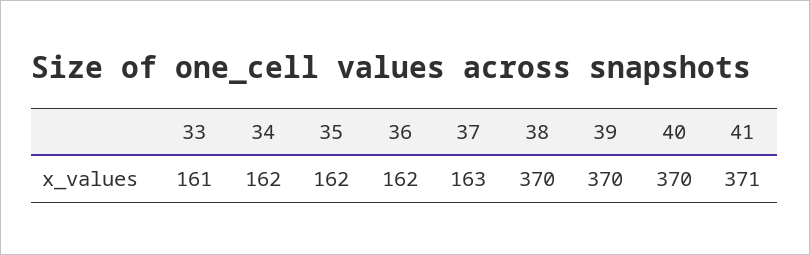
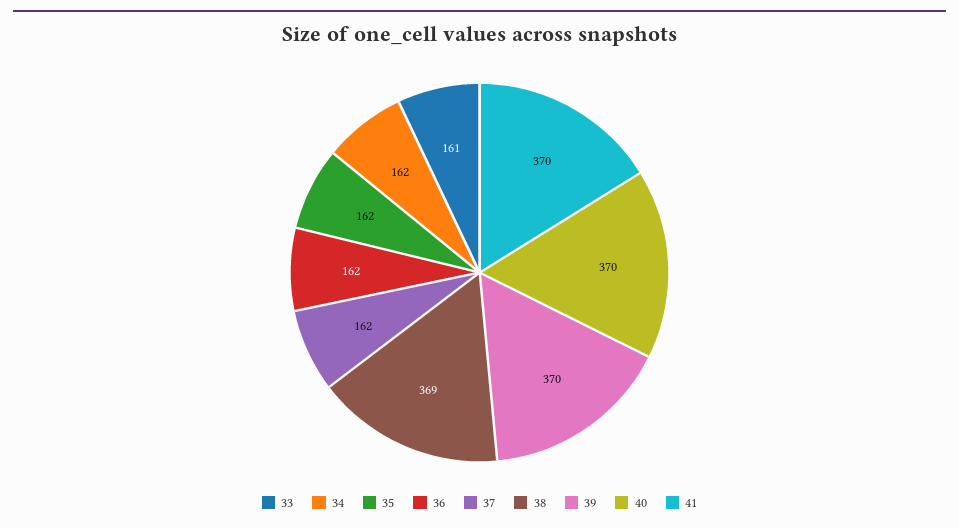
37: 163 -> 162
38: 370 -> 369
41: 371 -> 370

